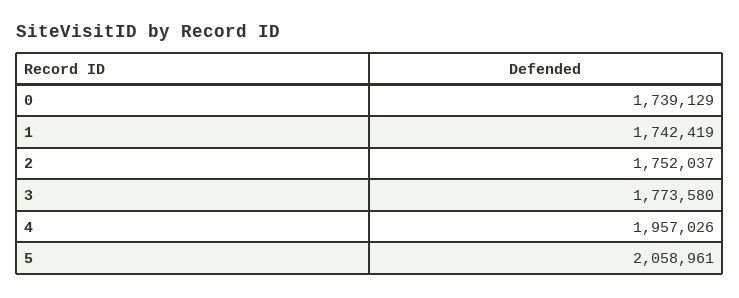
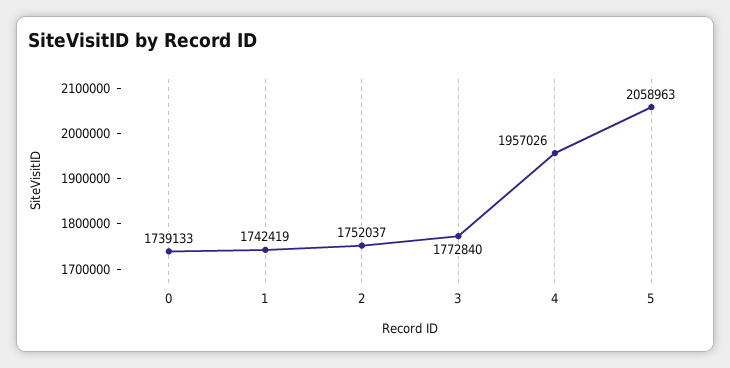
0: 1739129 -> 1739133
3: 1773580 -> 1772840
5: 2058961 -> 2058963

